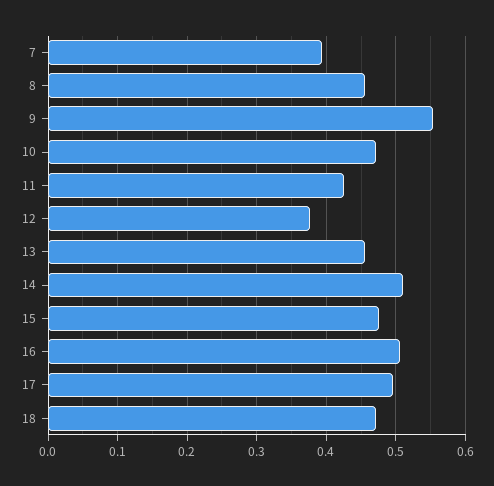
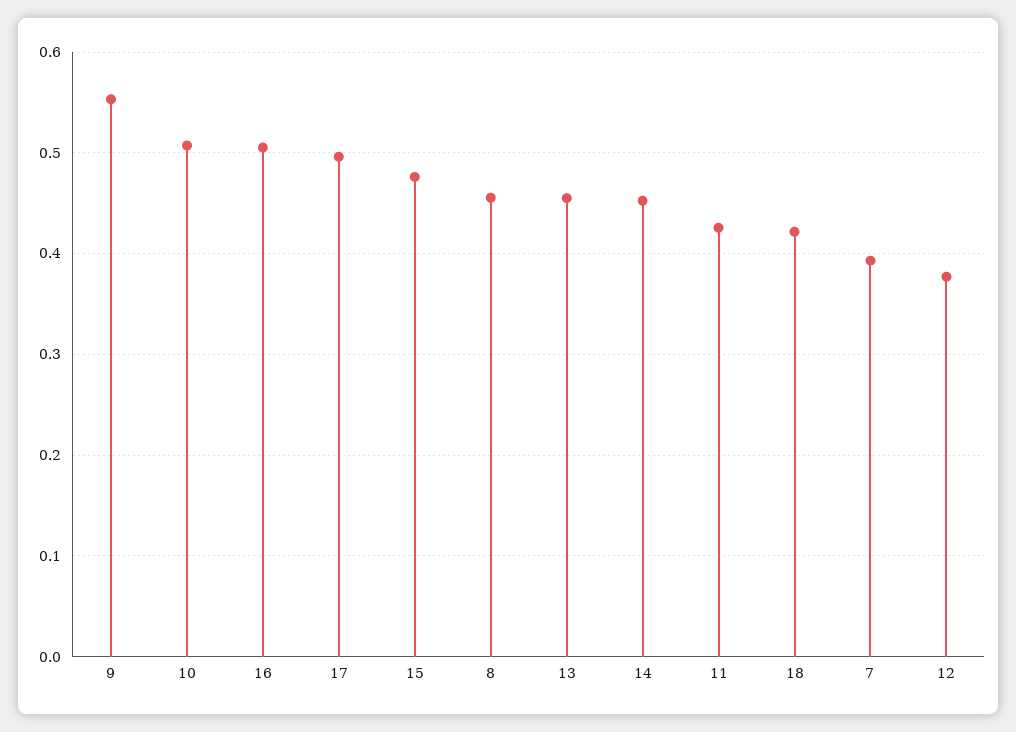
10: 0.47 -> 0.51
14: 0.51 -> 0.45
18: 0.47 -> 0.42

